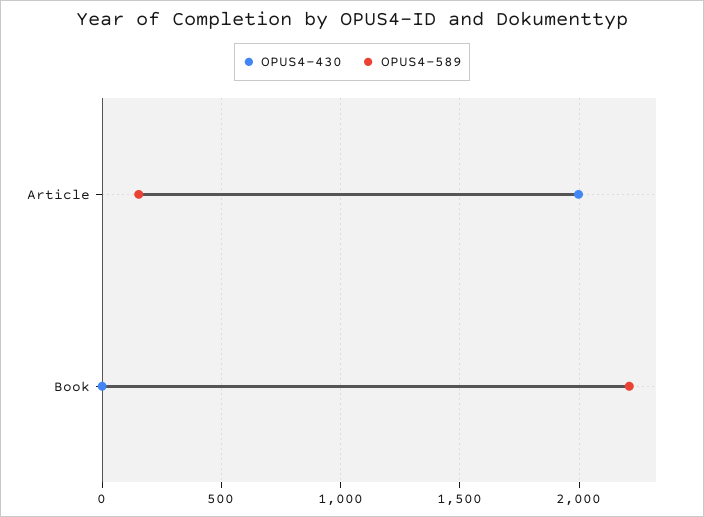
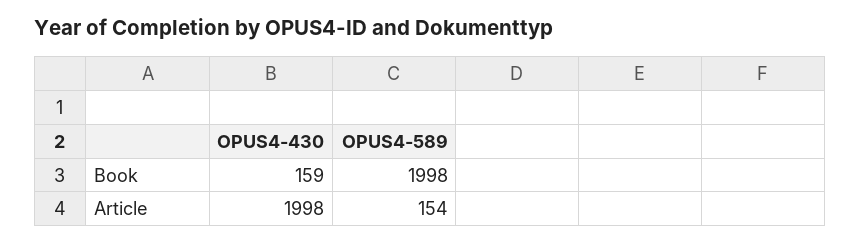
OPUS4-430, Book: 0 -> 159
OPUS4-589, Book: 2200 -> 1998

